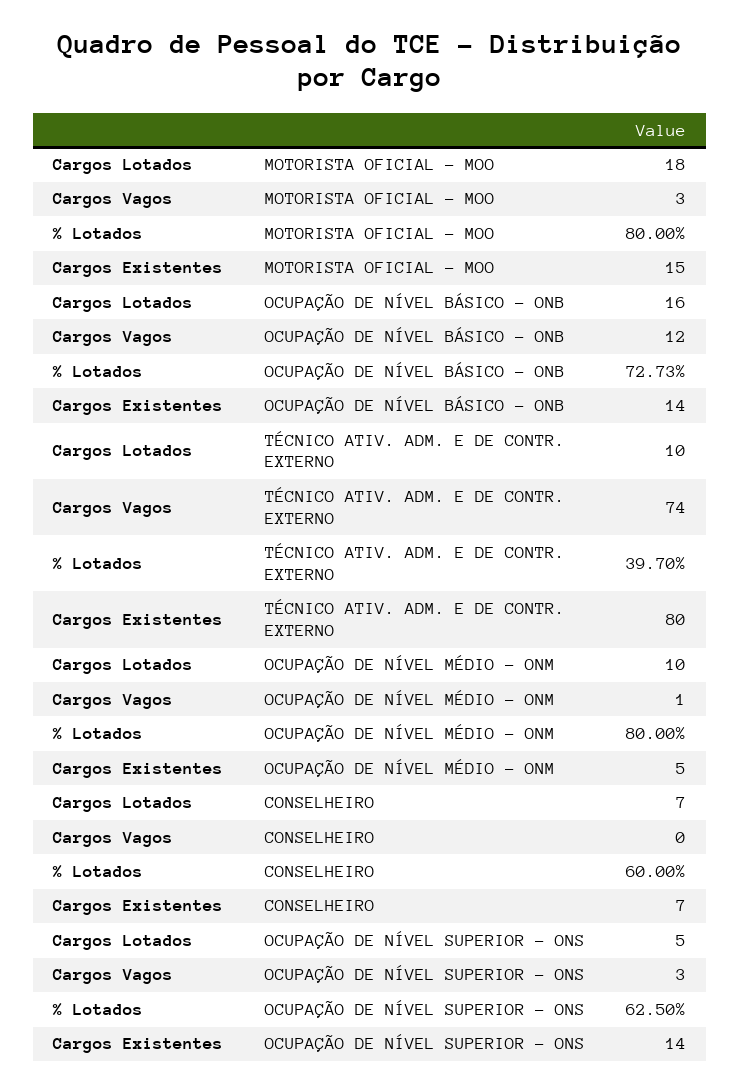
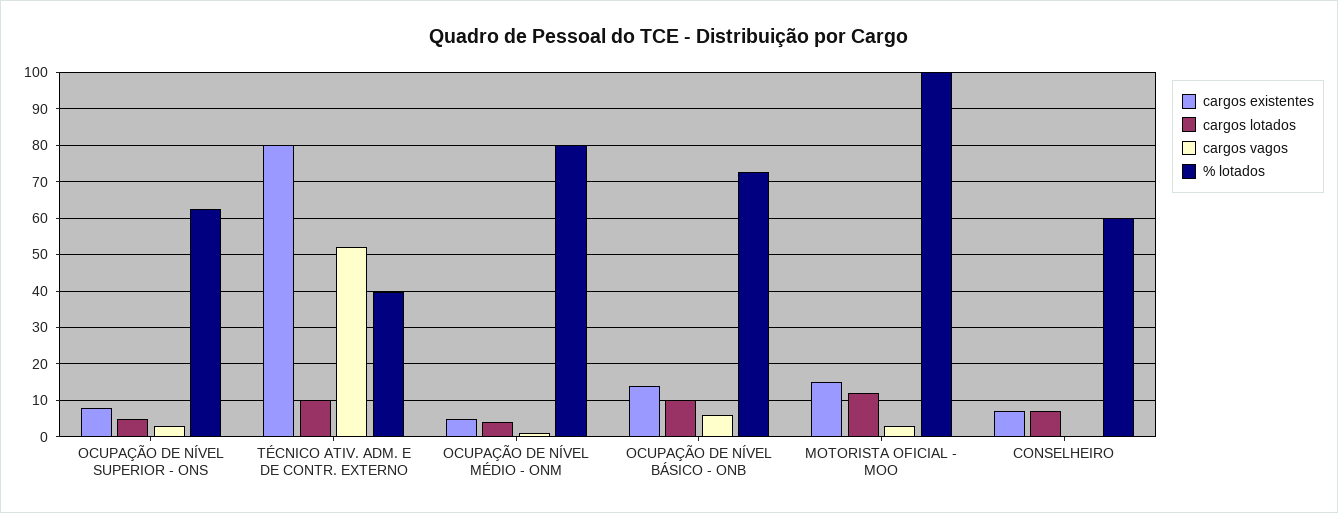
Cargos Lotados, MOTORISTA OFICIAL - MOO: 18 -> 12
% Lotados, MOTORISTA OFICIAL - MOO: 80 -> 100
Cargos Lotados, OCUPAÇÃO DE NÍVEL BÁSICO - ONB: 16 -> 10
Cargos Vagos, OCUPAÇÃO DE NÍVEL BÁSICO - ONB: 12 -> 6
Cargos Vagos, TÉCNICO ATIV. ADM. E DE CONTR. EXTERNO: 74 -> 52
Cargos Lotados, OCUPAÇÃO DE NÍVEL MÉDIO - ONM: 10 -> 4
Cargos Existentes, OCUPAÇÃO DE NÍVEL SUPERIOR - ONS: 14 -> 8

